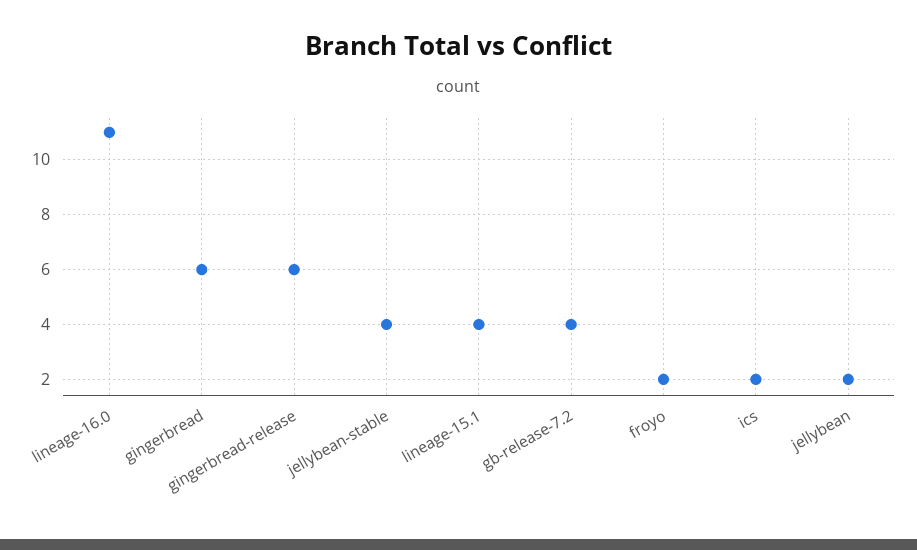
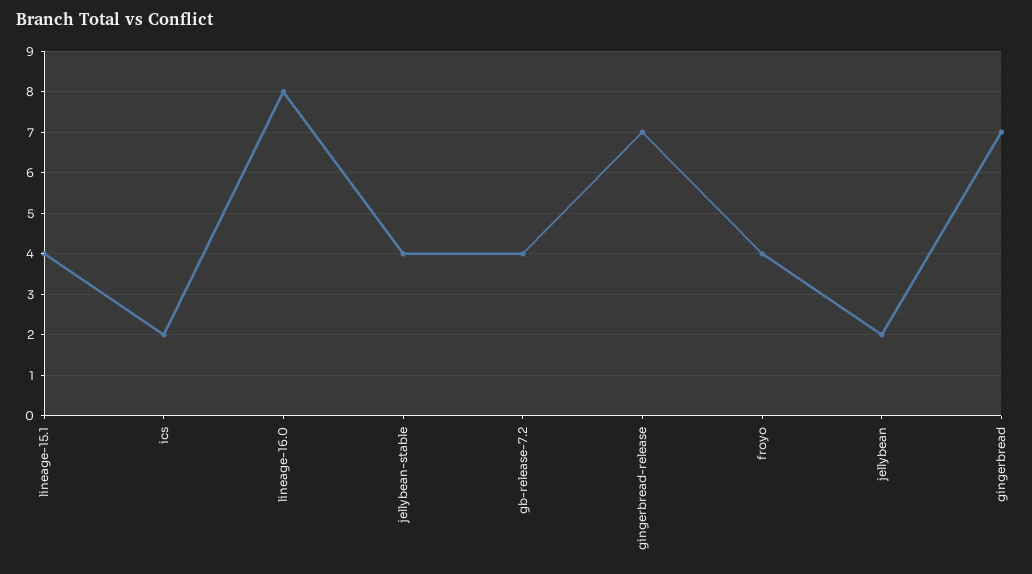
lineage-16.0: 11 -> 8
gingerbread: 6 -> 7
gingerbread-release: 6 -> 7
froyo: 2 -> 4

